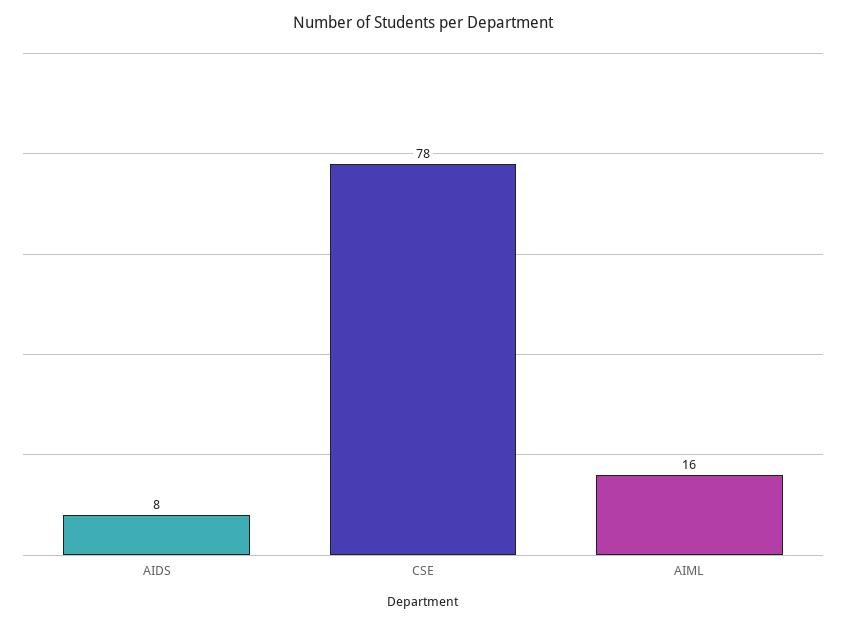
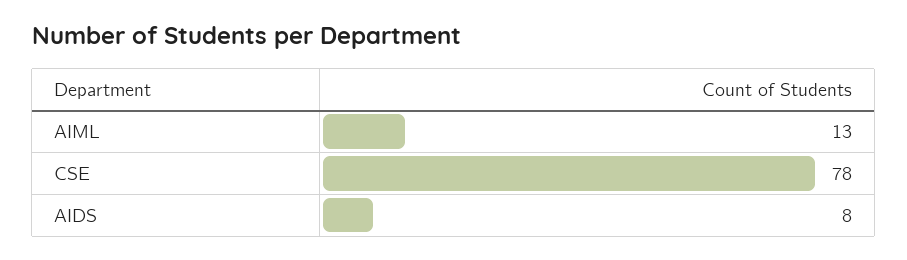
AIML: 16 -> 13

